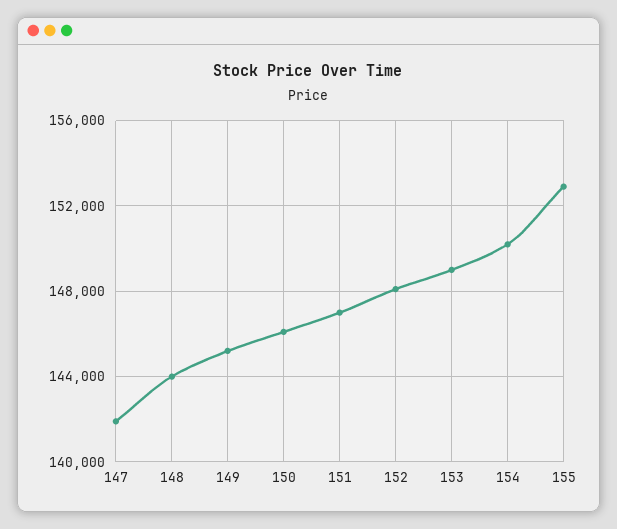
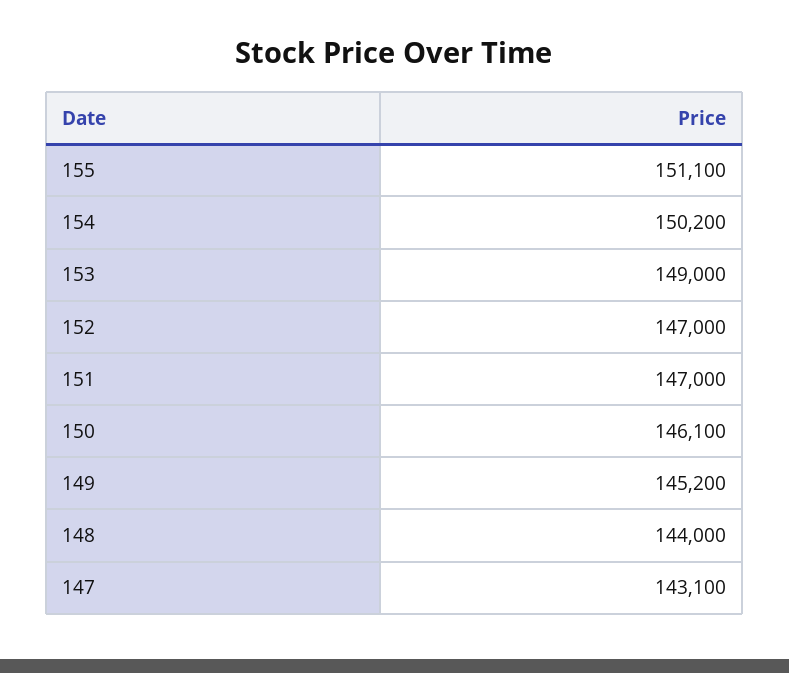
147: 142000 -> 143100
152: 148000 -> 147000
155: 153000 -> 151100

